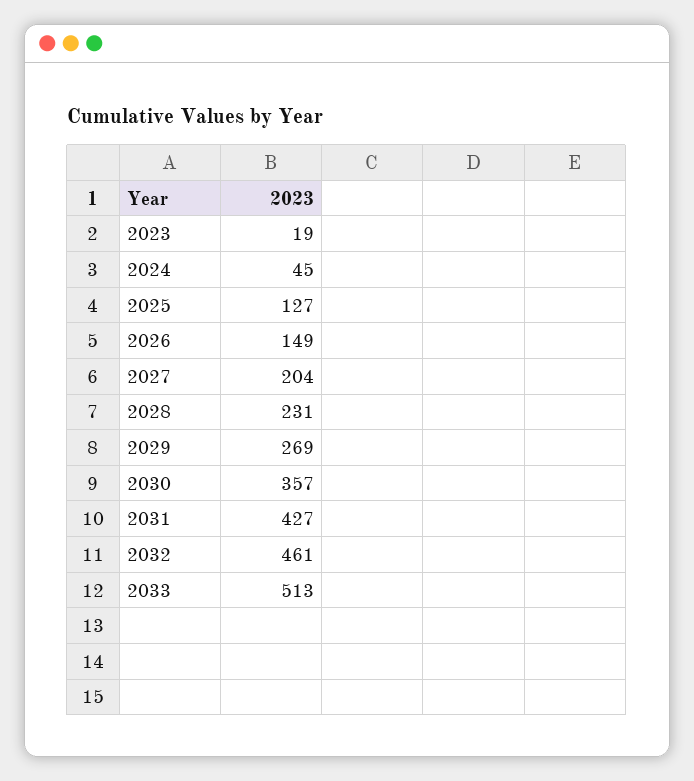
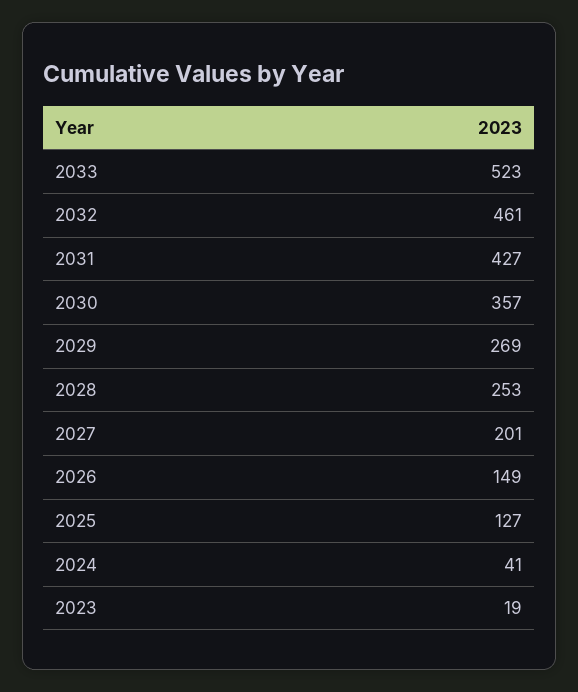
2024: 45 -> 41
2027: 204 -> 201
2028: 231 -> 253
2033: 513 -> 523

